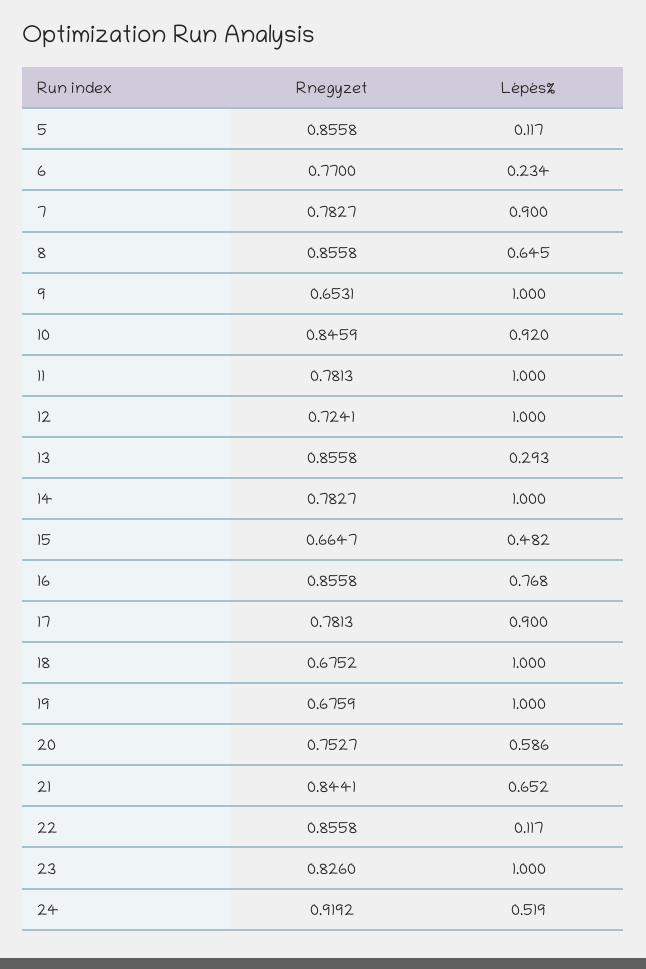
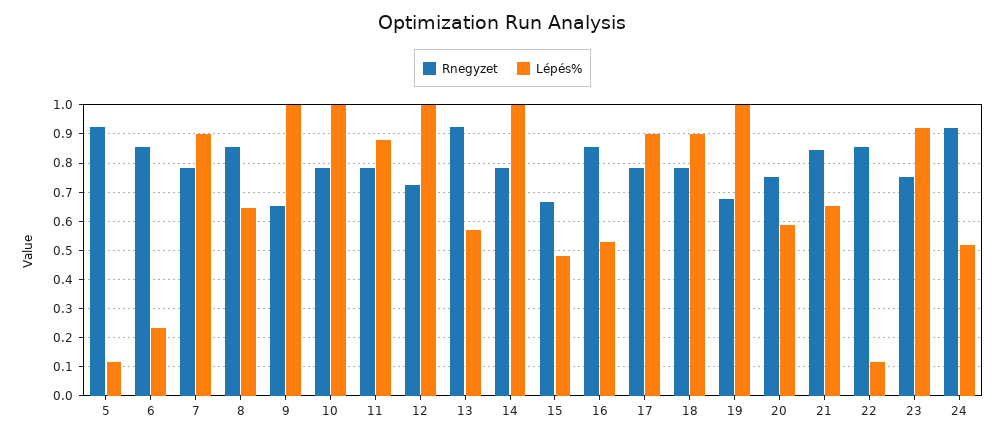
Rnegyzet, 5: 0.8558 -> 0.925
Rnegyzet, 6: 0.77 -> 0.85
Rnegyzet, 10: 0.8459 -> 0.775
Lépés%, 10: 0.92 -> 1
Lépés%, 11: 1 -> 0.875
Rnegyzet, 13: 0.8558 -> 0.925
Lépés%, 13: 0.293 -> 0.575
Lépés%, 16: 0.768 -> 0.525
Rnegyzet, 18: 0.6752 -> 0.775
Lépés%, 18: 1 -> 0.9
Rnegyzet, 23: 0.826 -> 0.75
Lépés%, 23: 1 -> 0.925

